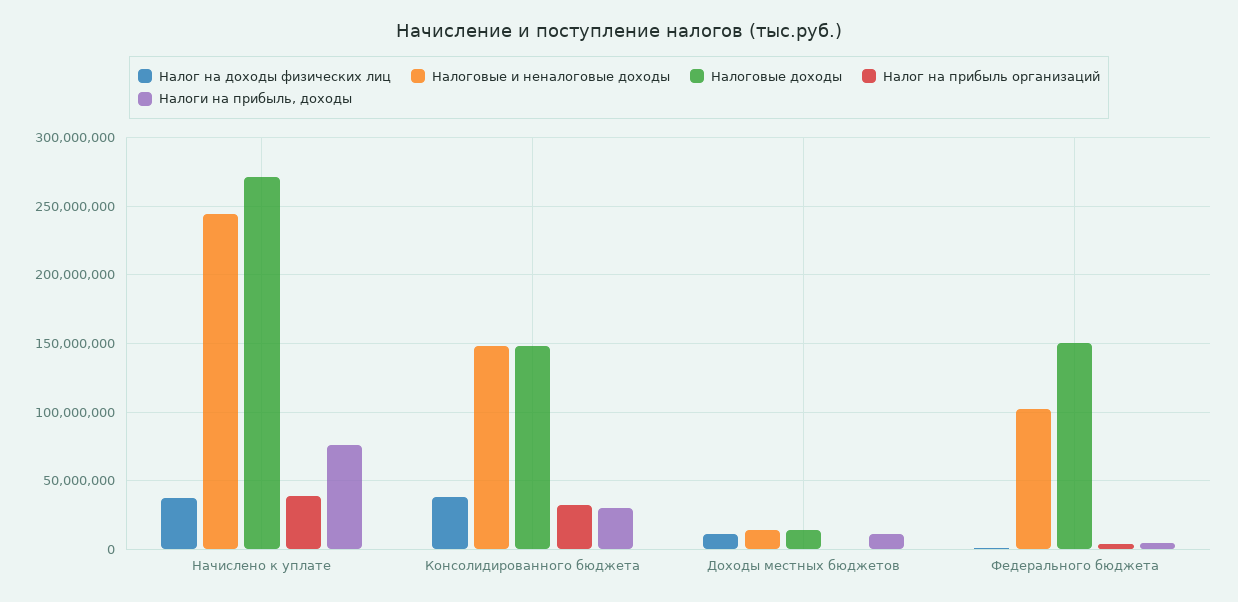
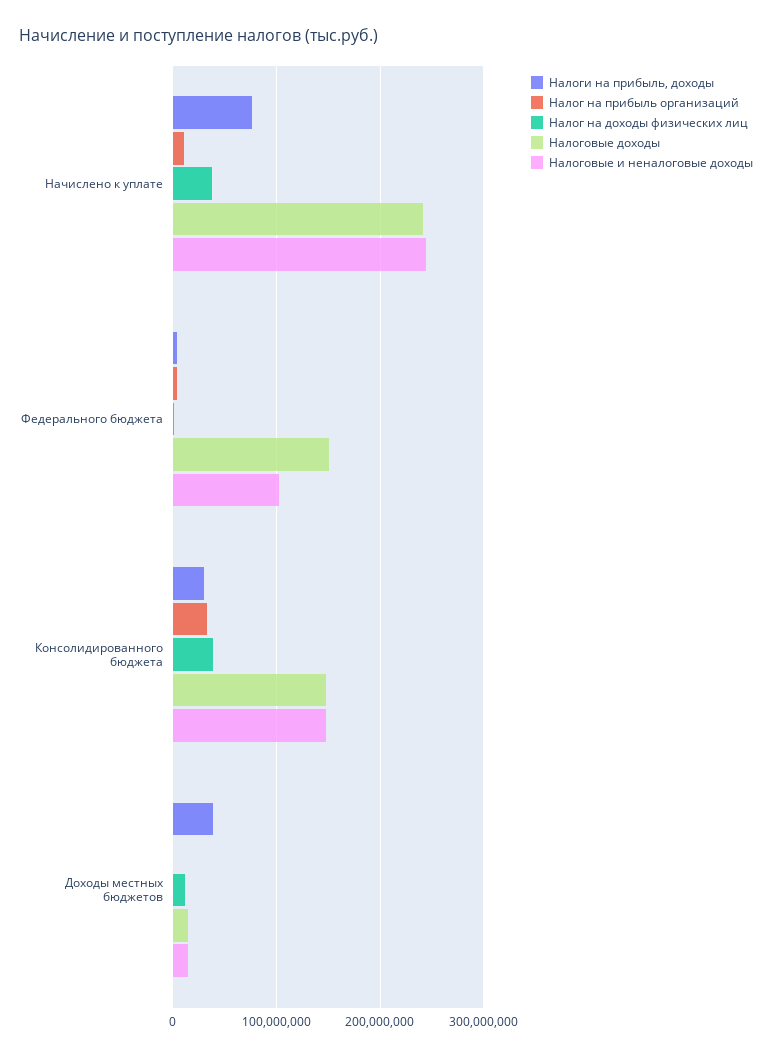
Налоговые доходы, Начислено к уплате: 270000000 -> 240000000
Налог на прибыль организаций, Начислено к уплате: 40000000 -> 10000000
Налоги на прибыль, доходы, Доходы местных бюджетов: 10000000 -> 40000000

